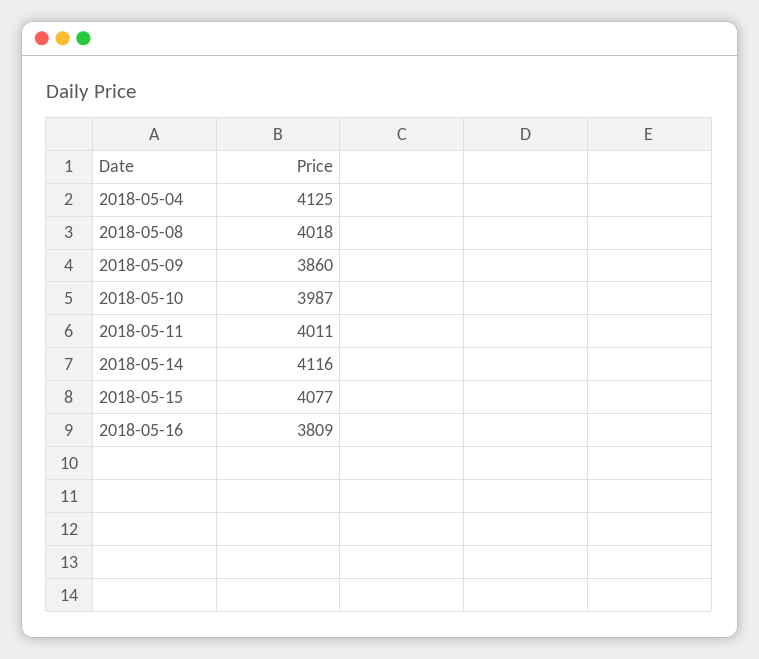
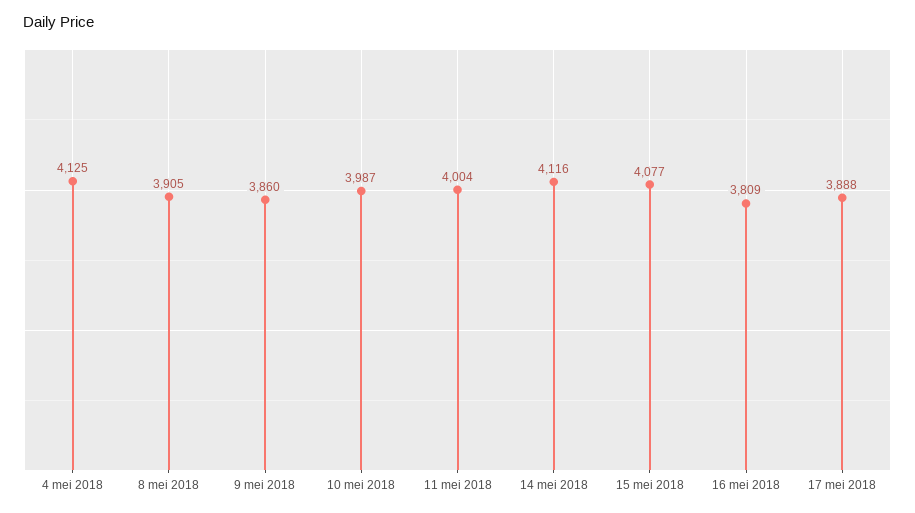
2018-05-08: 4018 -> 3905
2018-05-11: 4011 -> 4004
17 mei 2018: none -> 3888

